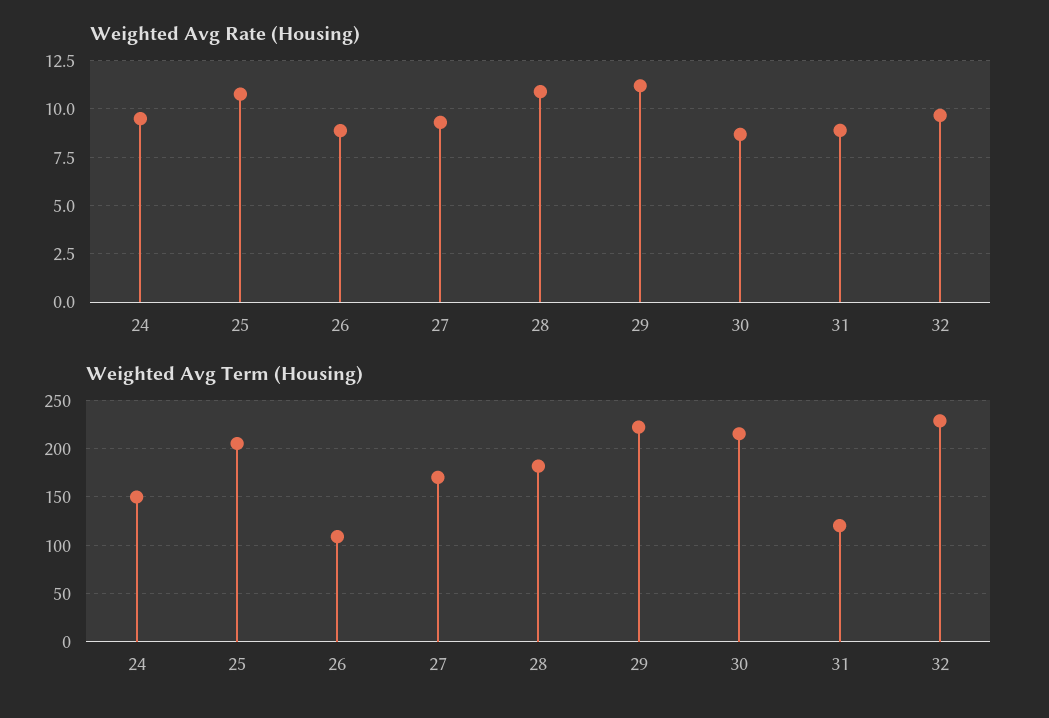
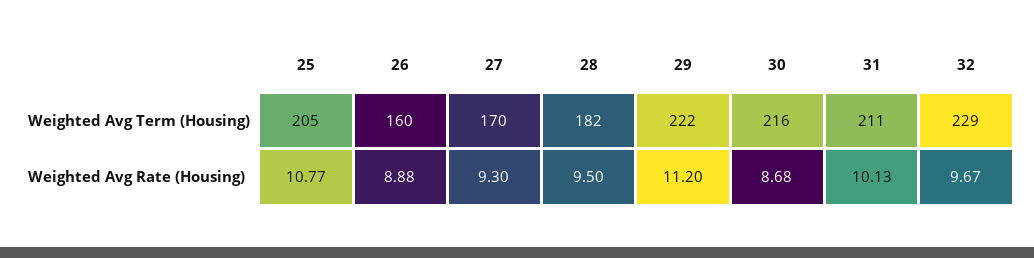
Weighted Avg Rate (Housing), 24: 9.5 -> none
Weighted Avg Rate (Housing), 28: 11 -> 9.5
Weighted Avg Rate (Housing), 31: 9 -> 10.13
Weighted Avg Term (Housing), 24: 150 -> none
Weighted Avg Term (Housing), 26: 110 -> 160
Weighted Avg Term (Housing), 31: 120 -> 211

